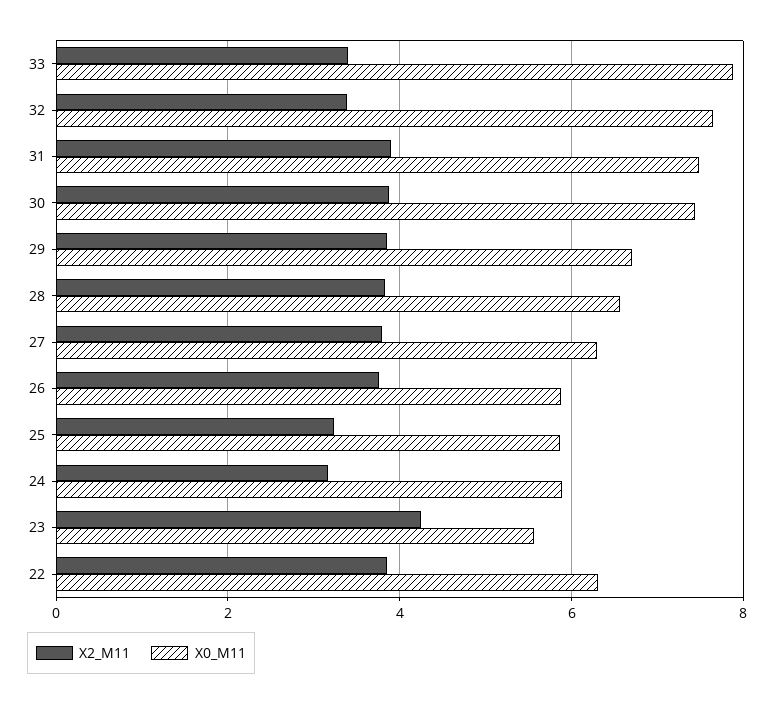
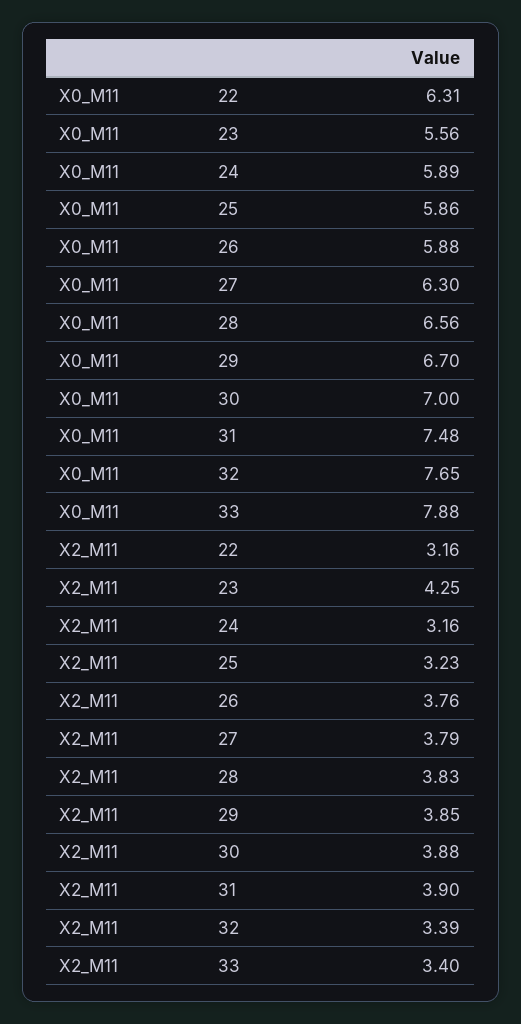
X0_M11, 30: 7.4 -> 7
X2_M11, 22: 3.8 -> 3.16

